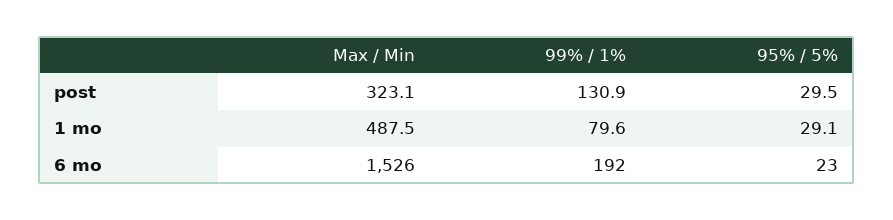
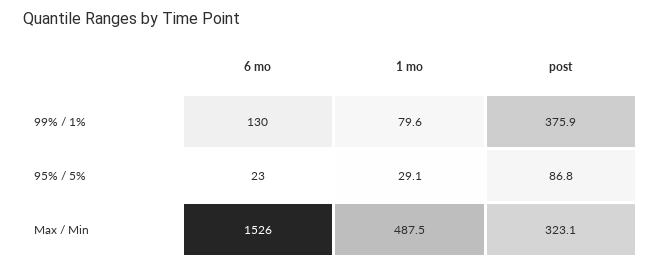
99% / 1%, post: 130.9 -> 375.9
95% / 5%, post: 29.5 -> 86.8
99% / 1%, 6 mo: 192 -> 130

